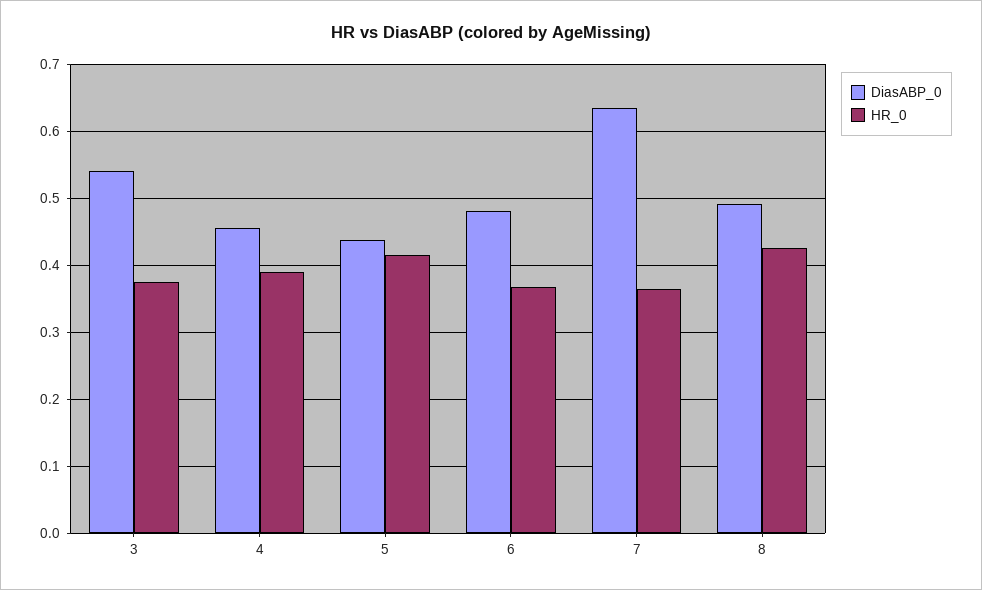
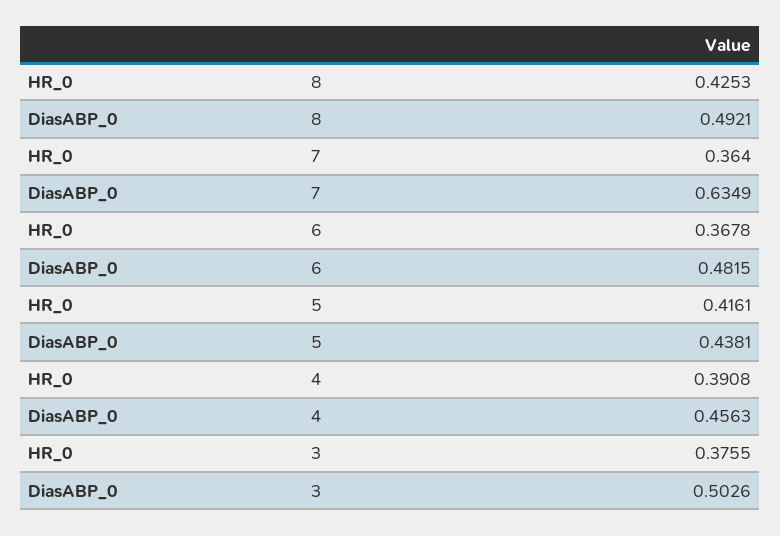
DiasABP_0, 3: 0.54 -> 0.5026

